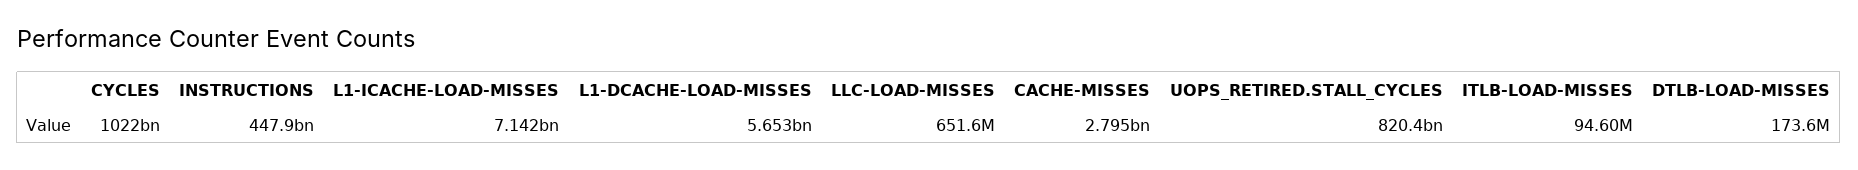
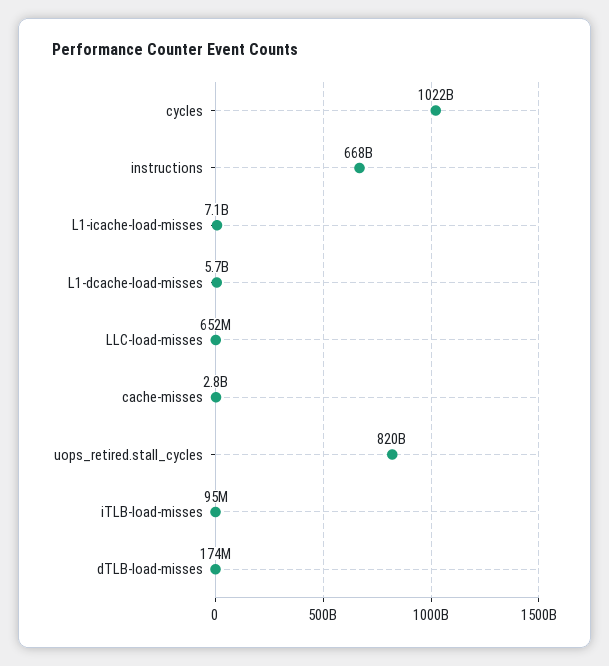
INSTRUCTIONS: 447900000000 -> 668000000000

